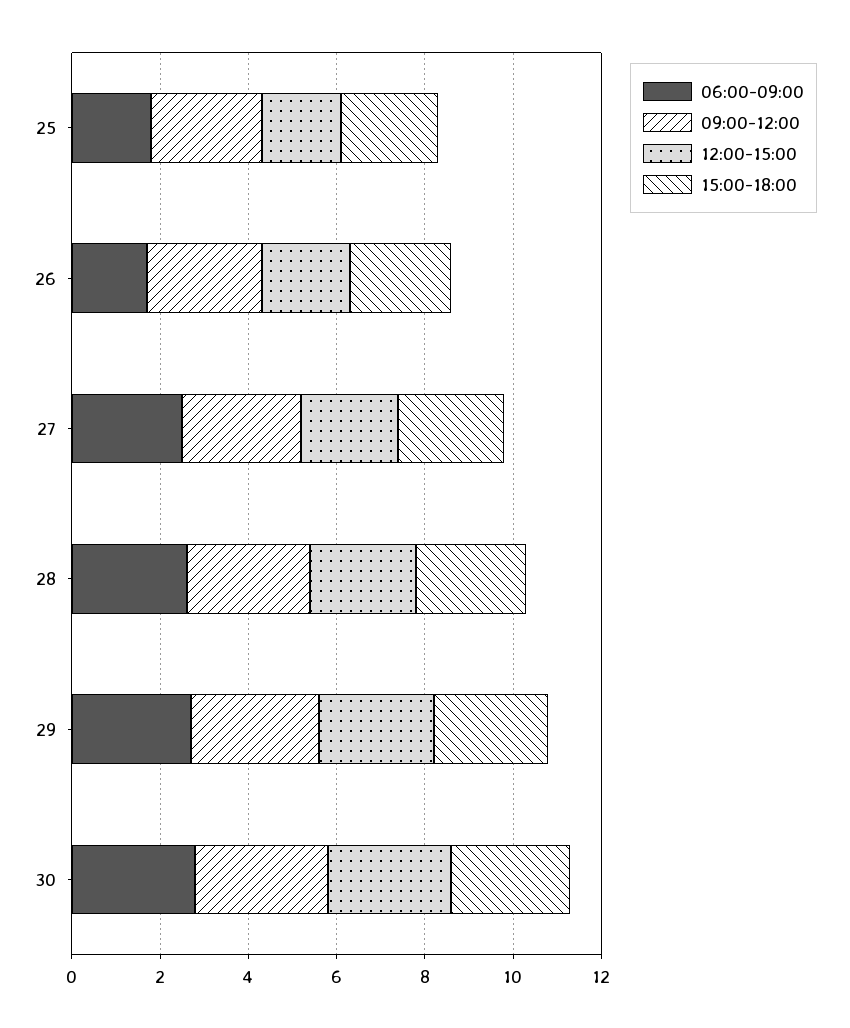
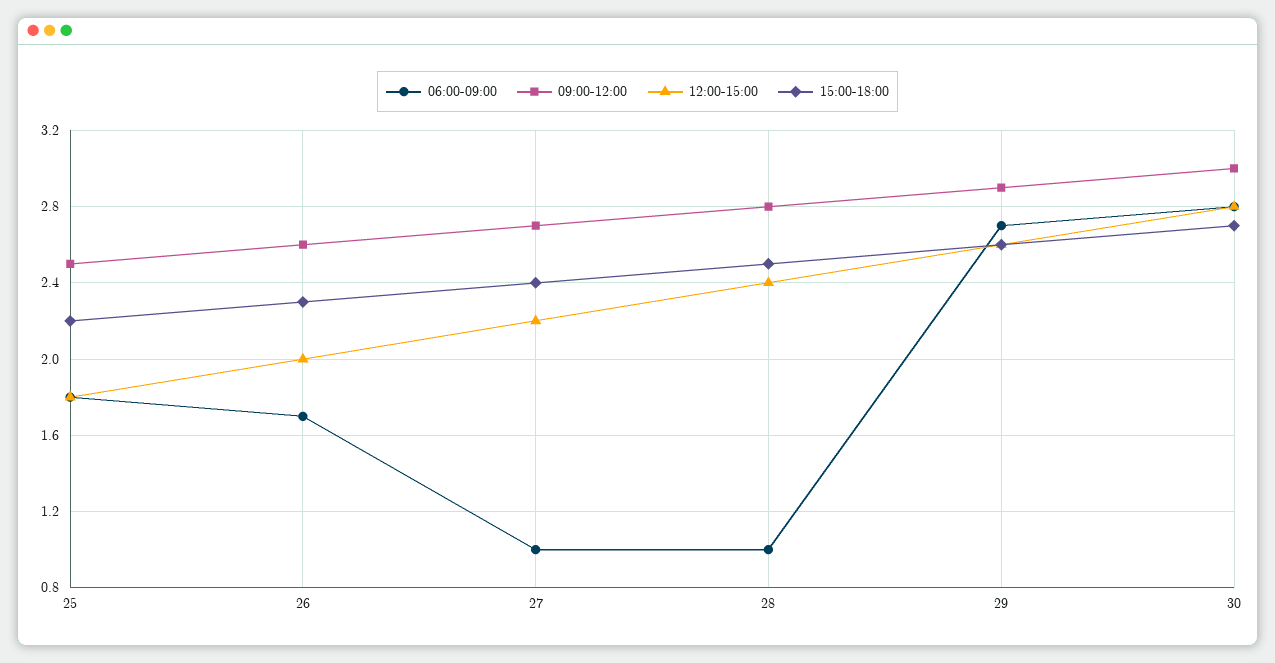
06:00-09:00, 27: 2.5 -> 1
06:00-09:00, 28: 2.5 -> 1

